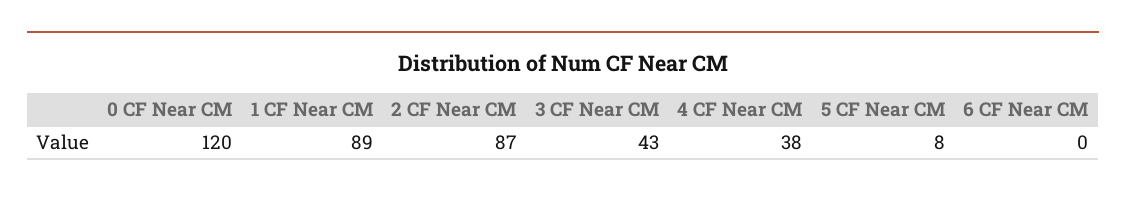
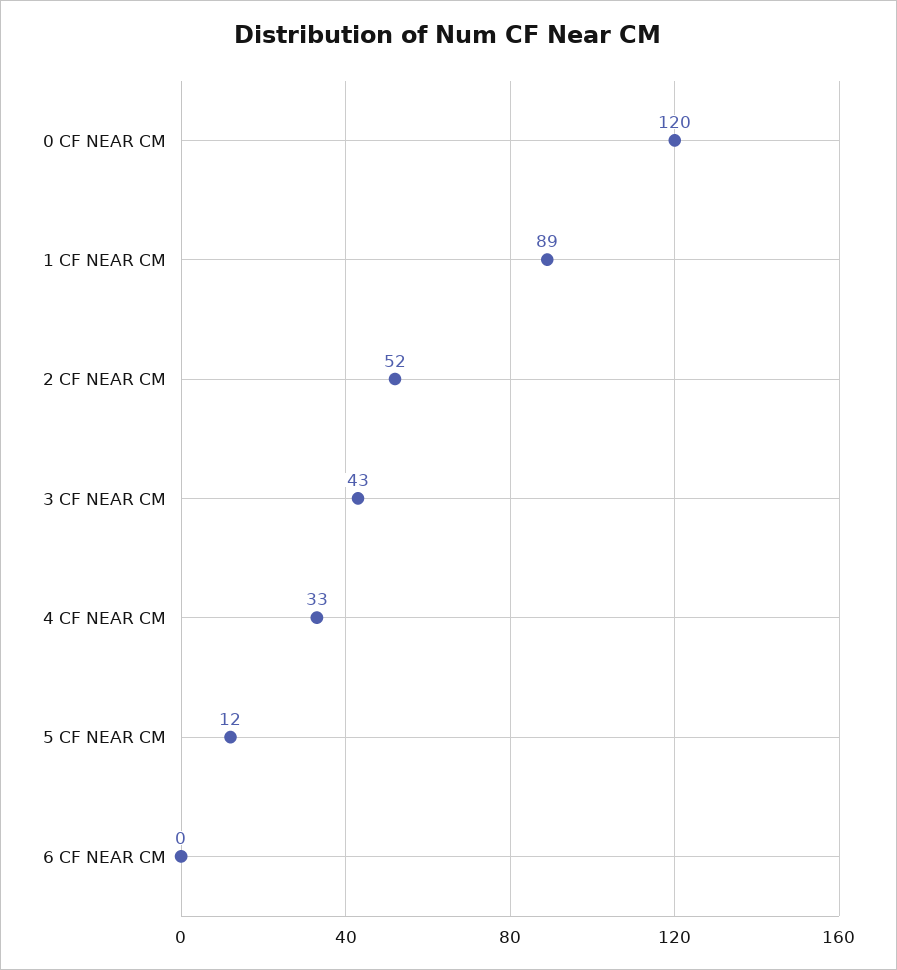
2 CF Near CM: 87 -> 52
4 CF Near CM: 38 -> 33
5 CF Near CM: 8 -> 12

